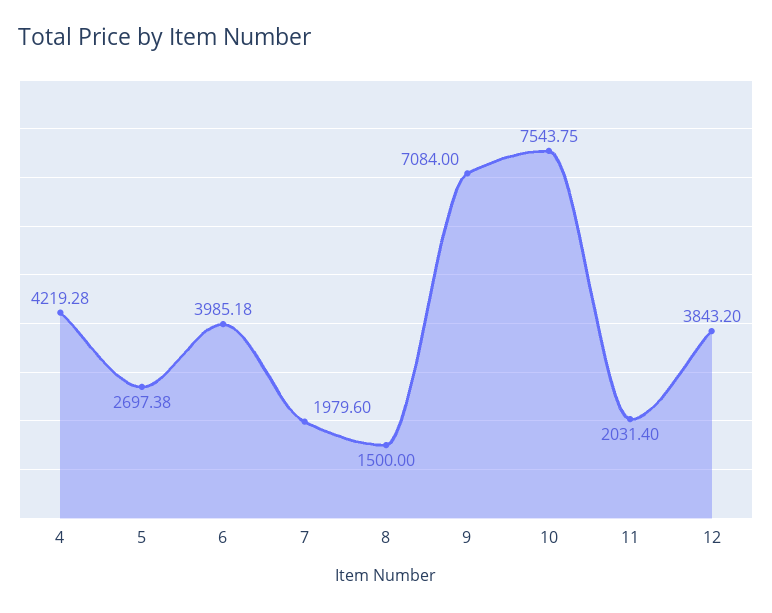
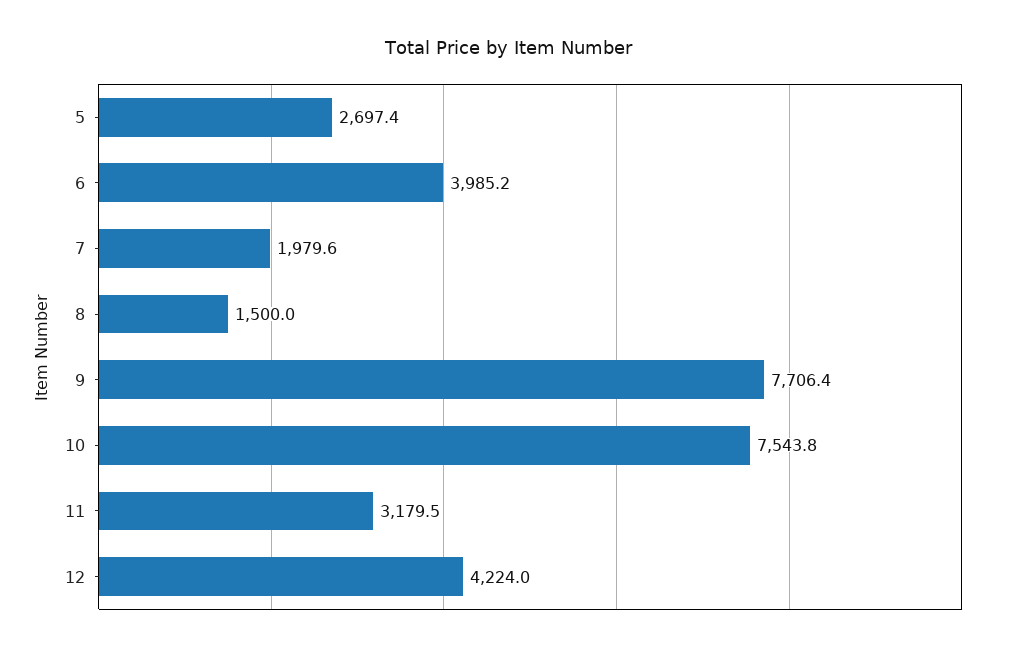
4: 4219.28 -> none
9: 7084 -> 7706.4
11: 2031.4 -> 3179.5
12: 3843.2 -> 4224

